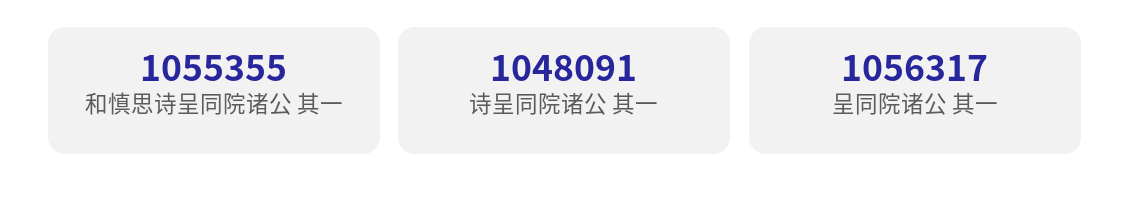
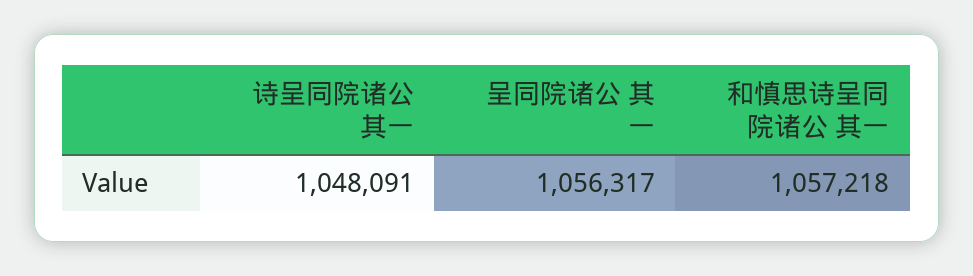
和慎思诗呈同院诸公 其一: 1055355 -> 1057218

